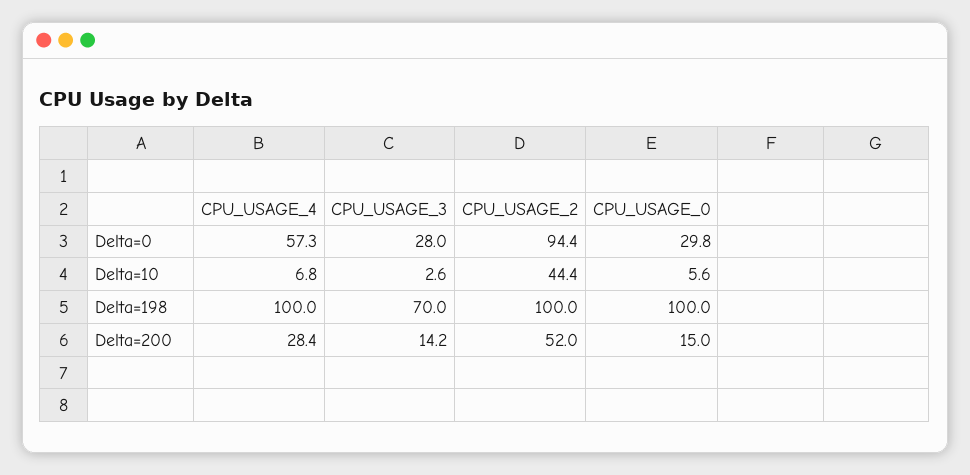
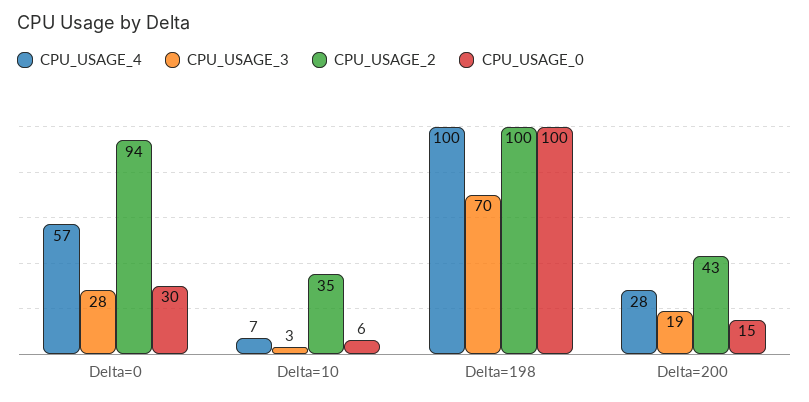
CPU_USAGE_2, Delta=10: 44.4 -> 35
CPU_USAGE_3, Delta=200: 14.2 -> 19
CPU_USAGE_2, Delta=200: 52 -> 43

